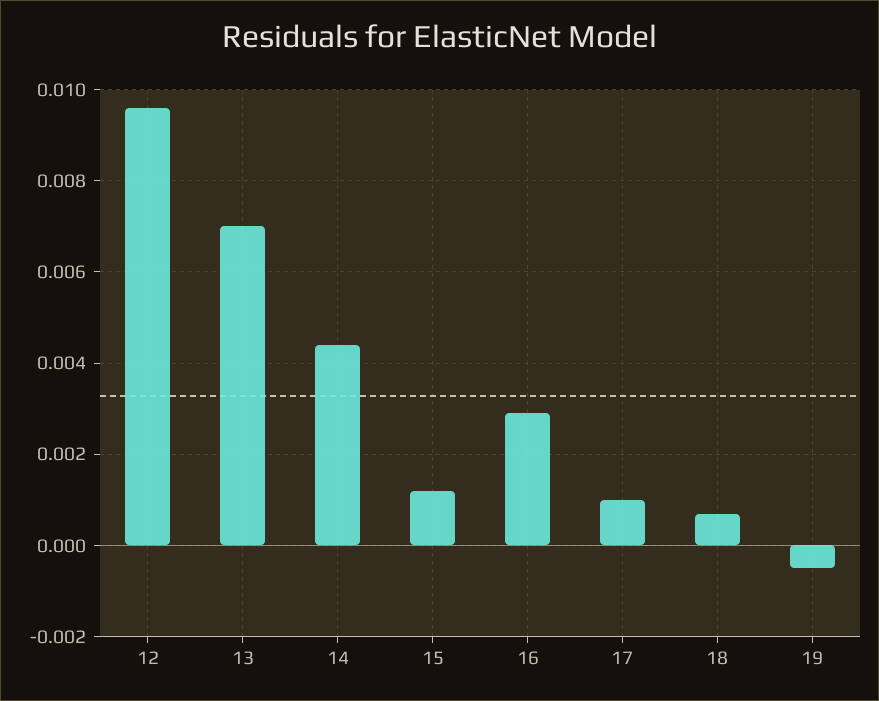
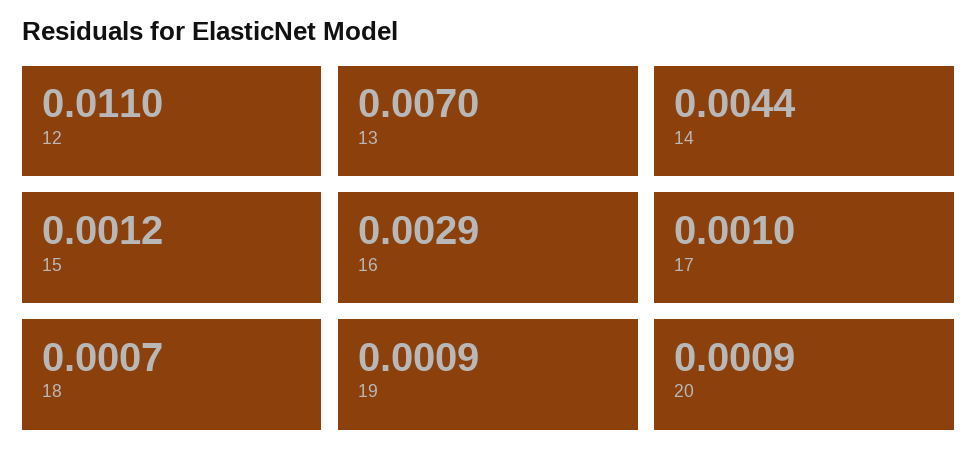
12: 0.0095 -> 0.011
19: -0.0005 -> 0.0009
20: none -> 0.0009

